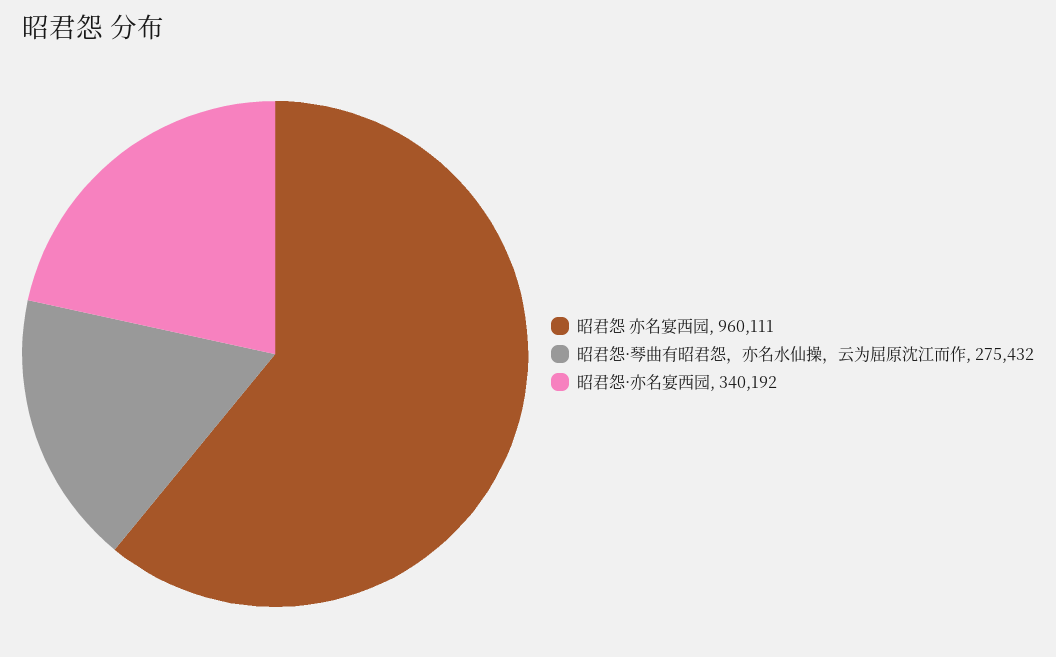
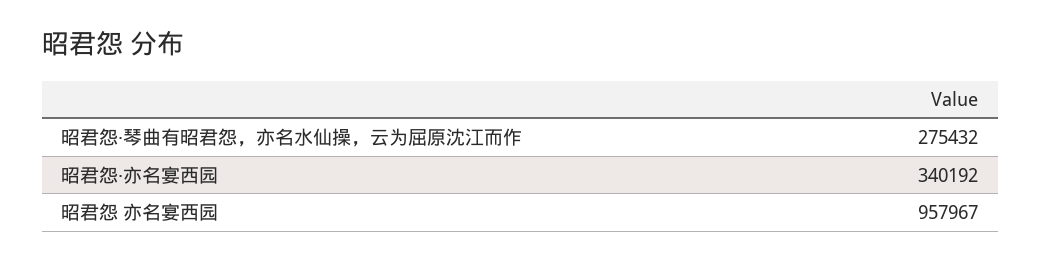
昭君怨 亦名宴西园: 960111 -> 957967

